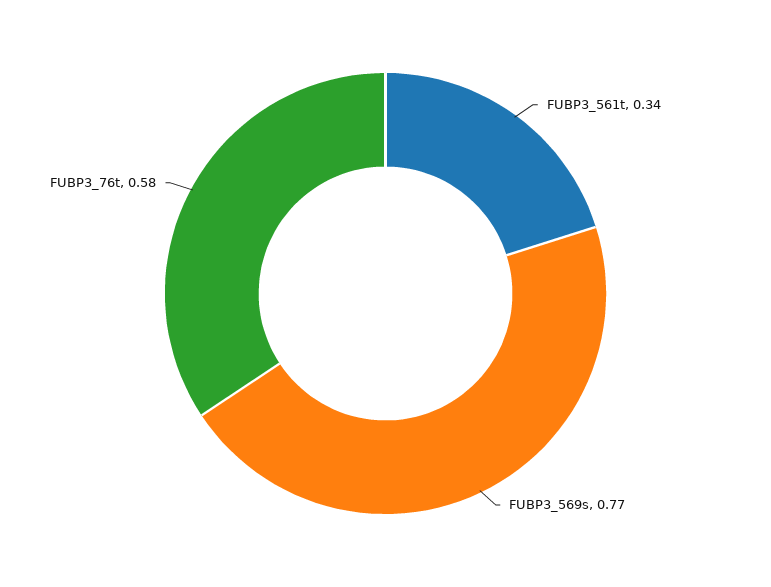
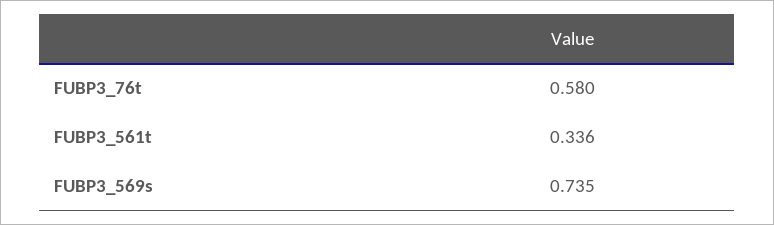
FUBP3_569s: 0.77 -> 0.735

